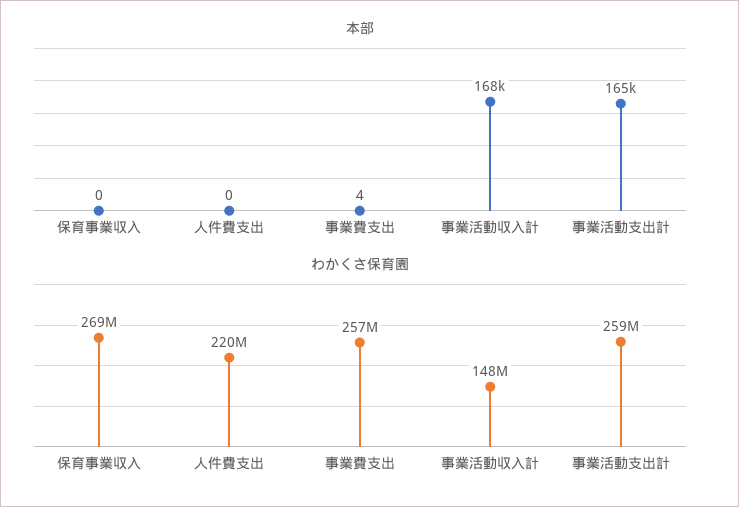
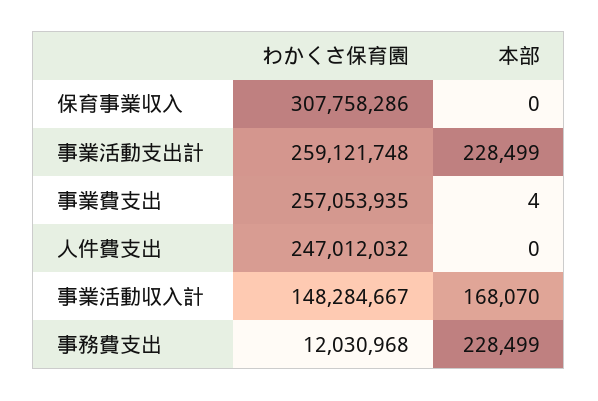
本部, 事業活動支出計: 165000 -> 228499
わかくさ保育園, 保育事業収入: 269000000 -> 307758286
わかくさ保育園, 人件費支出: 220000000 -> 247012032
わかくさ保育園, 事務費支出: none -> 12030968
本部, 事務費支出: none -> 228499

